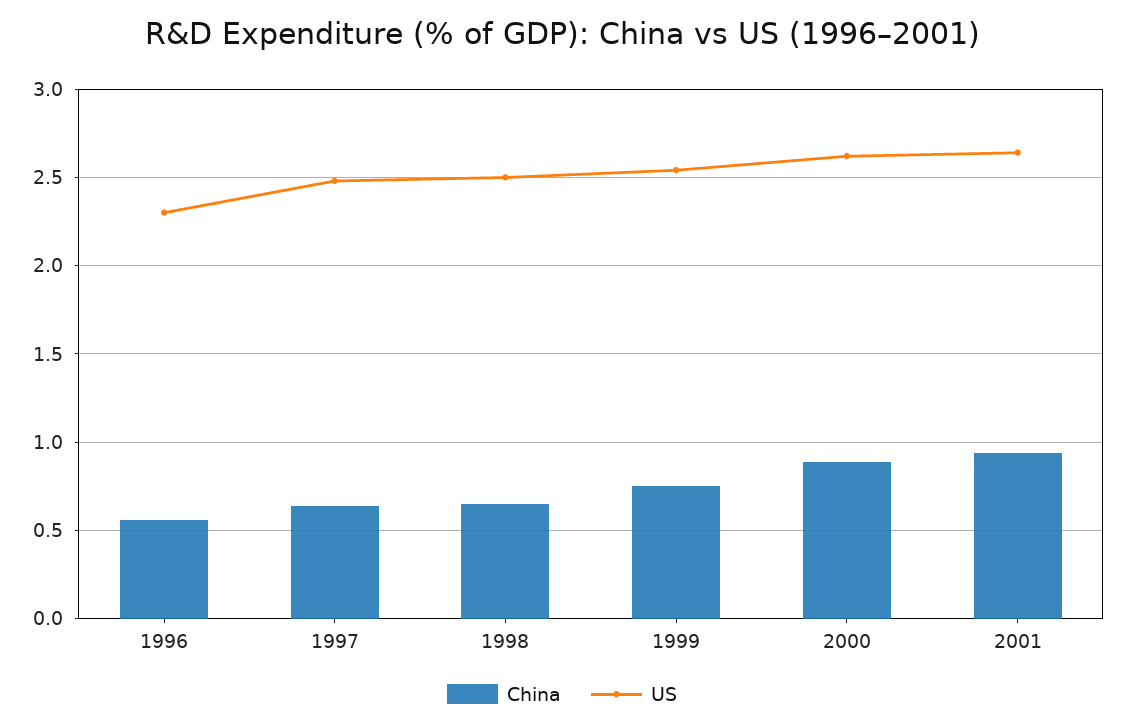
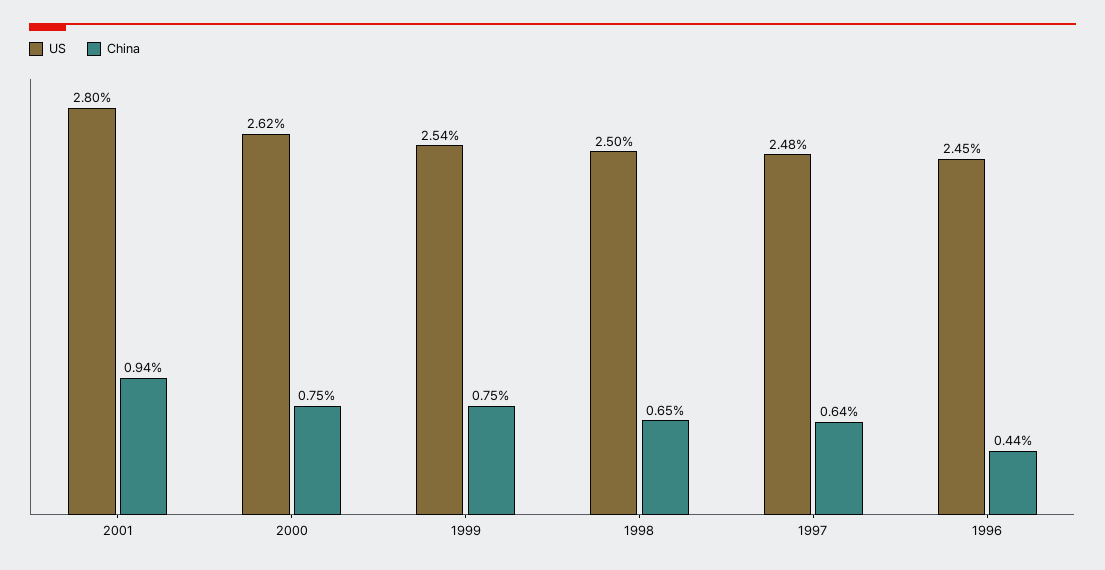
China, 1996: 0.55 -> 0.44
US, 1996: 2.3 -> 2.45
China, 2000: 0.9 -> 0.75
US, 2001: 2.65 -> 2.8

